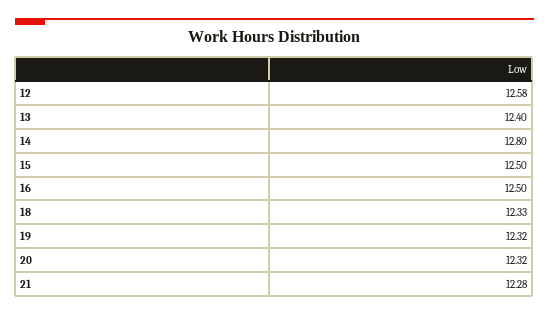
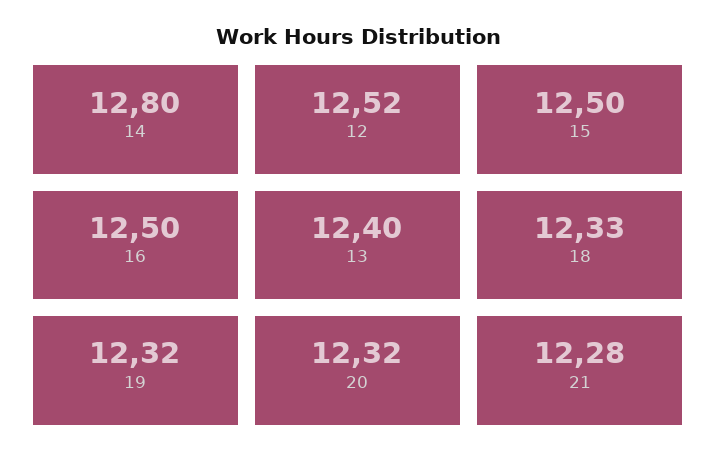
12: 12.58 -> 12.52

